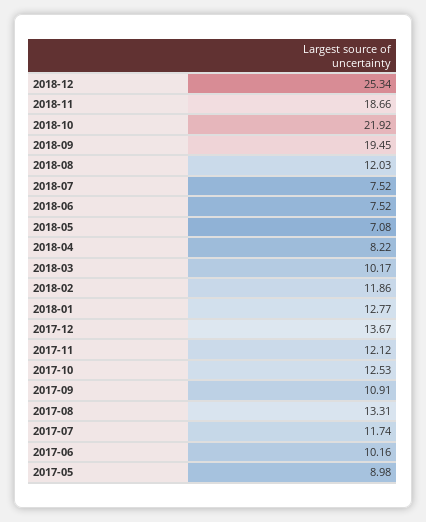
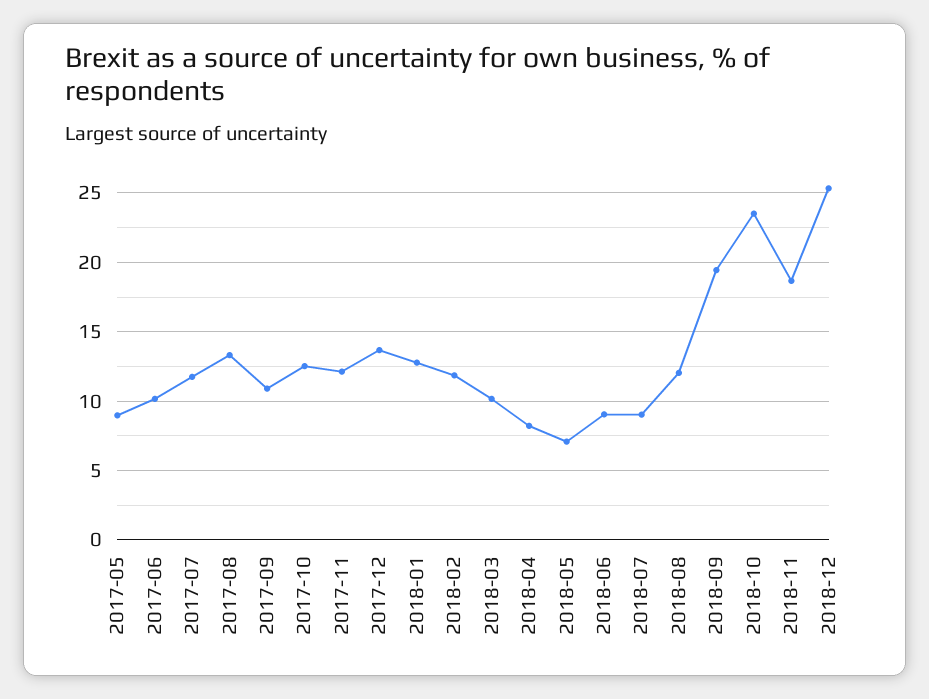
2018-10: 21.92 -> 23.5
2018-07: 7.52 -> 9
2018-06: 7.52 -> 9

